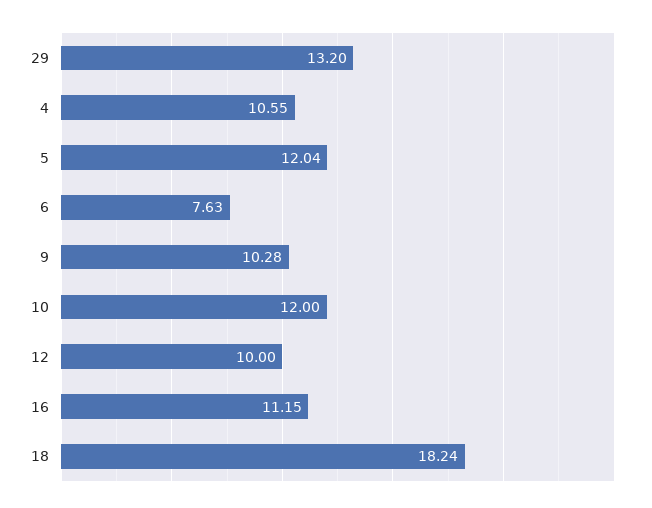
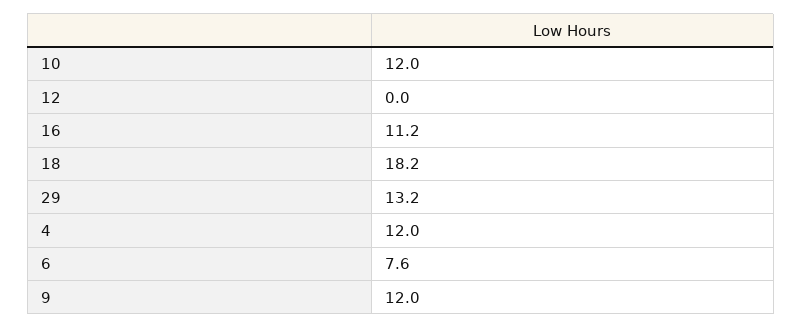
4: 10.55 -> 12
5: 12.04 -> none
9: 10.28 -> 12
12: 10 -> 0

